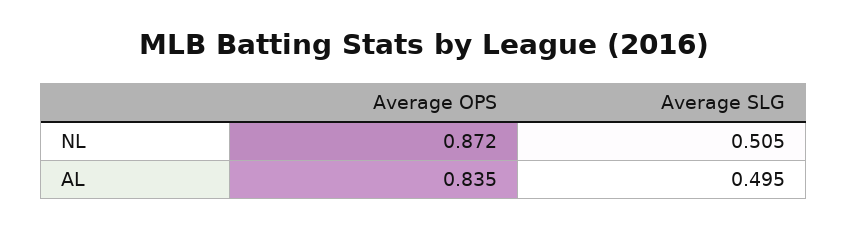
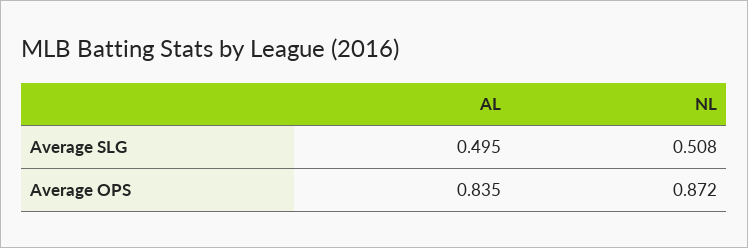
Average SLG, NL: 0.505 -> 0.508

